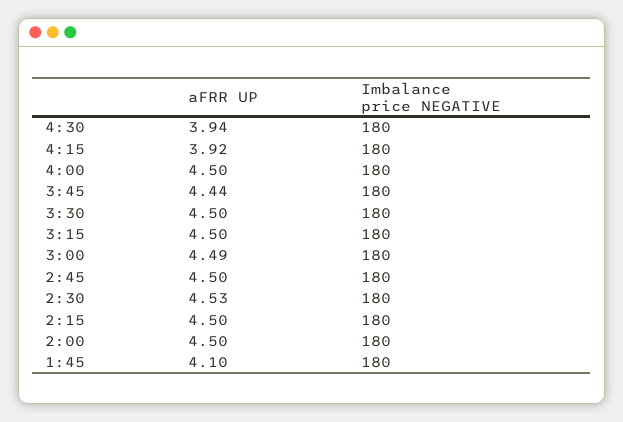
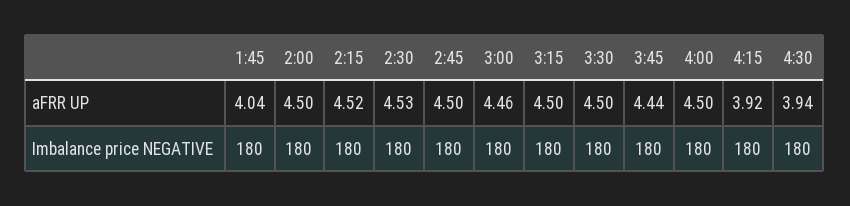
aFRR UP, 3:00: 4.49 -> 4.46
aFRR UP, 2:15: 4.5 -> 4.52
aFRR UP, 1:45: 4.1 -> 4.04

